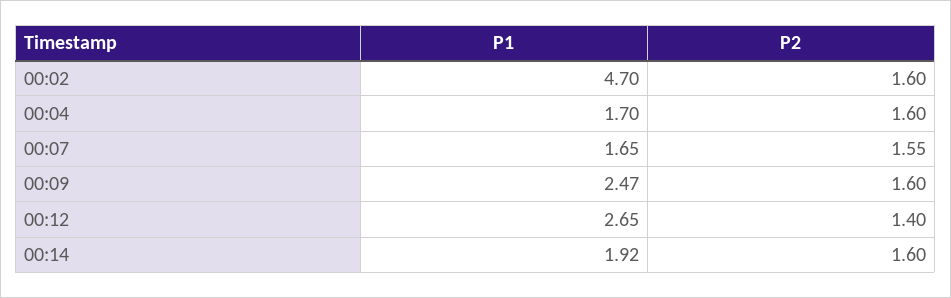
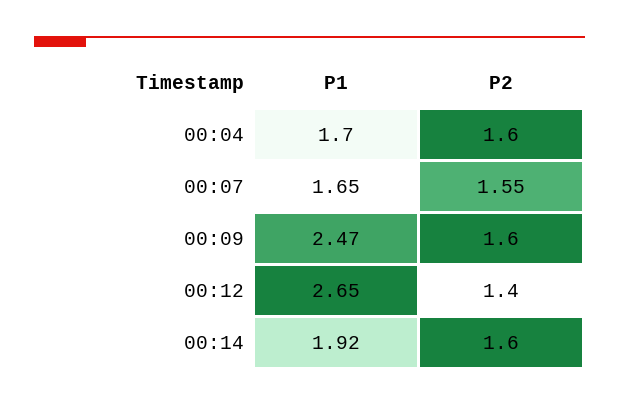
P1, 00:02: 4.7 -> none
P2, 00:02: 1.6 -> none

